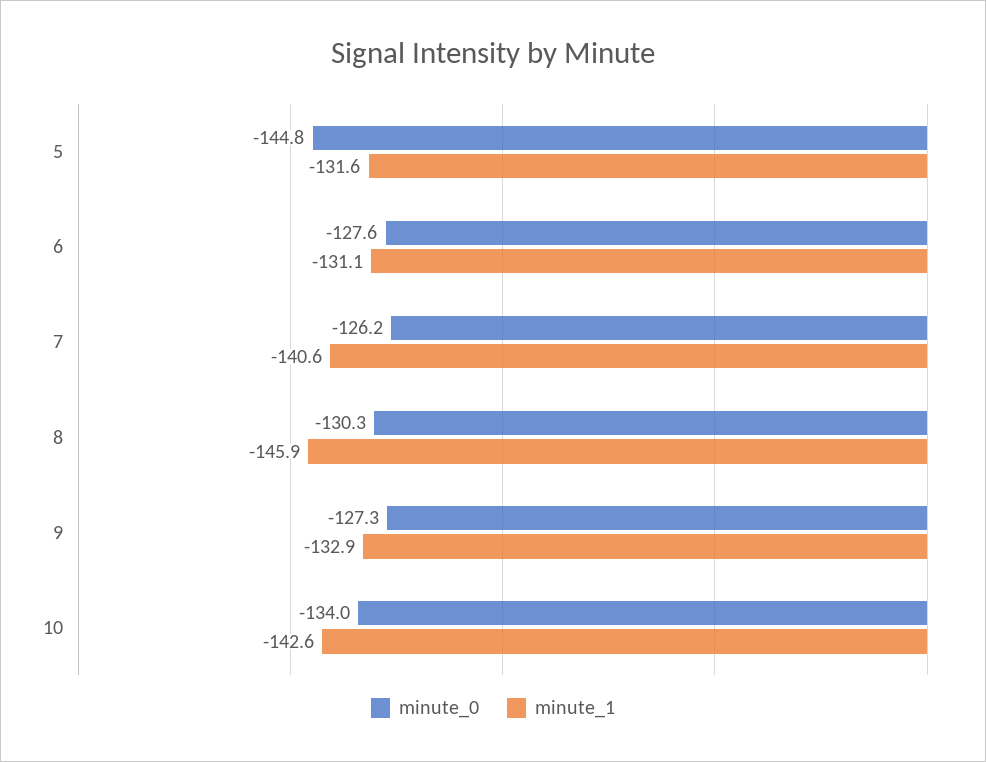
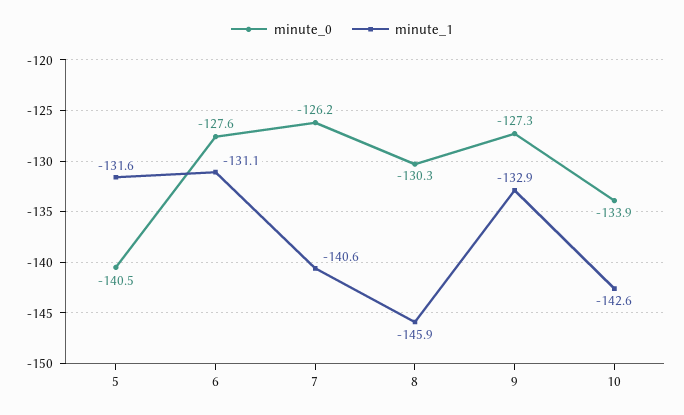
minute_0, 5: -144.8 -> -140.5
minute_0, 10: -134 -> -133.9

